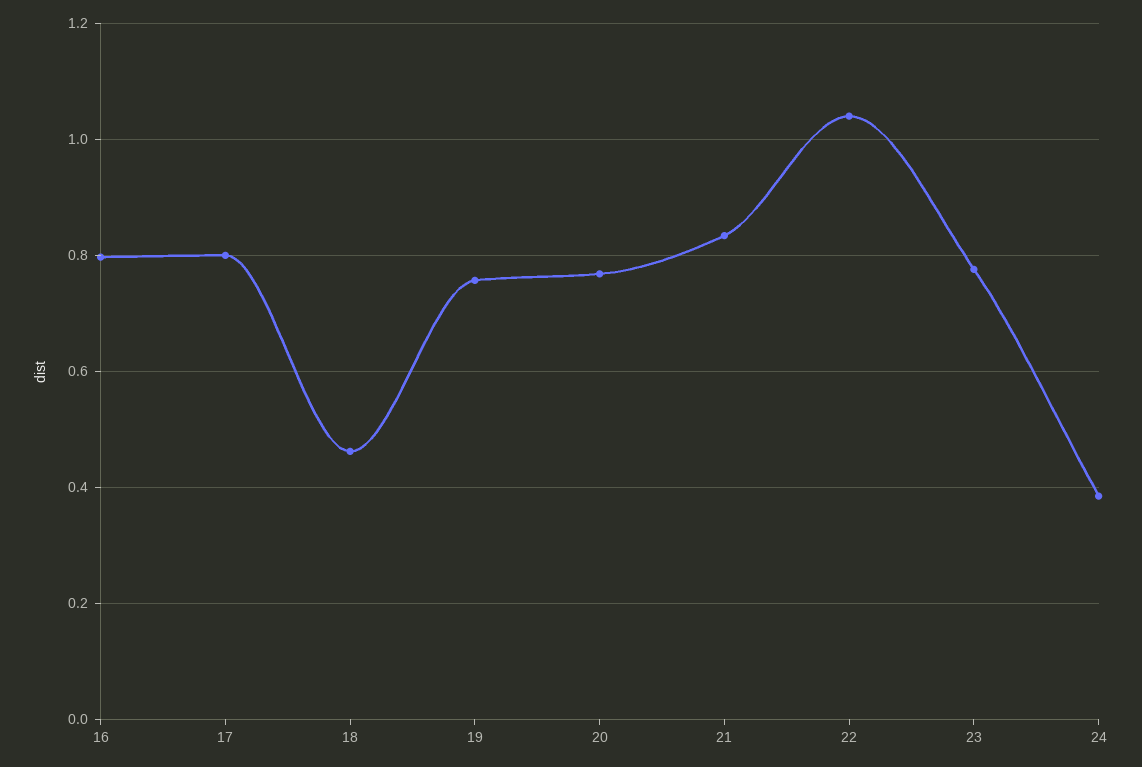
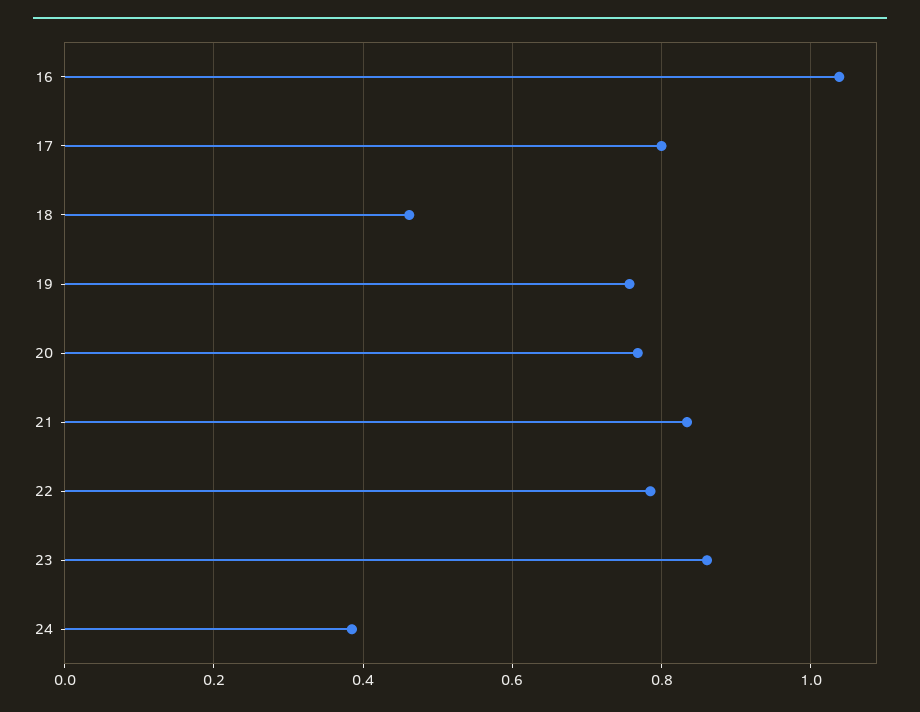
16: 0.8 -> 1.04
22: 1.04 -> 0.78
23: 0.78 -> 0.86

